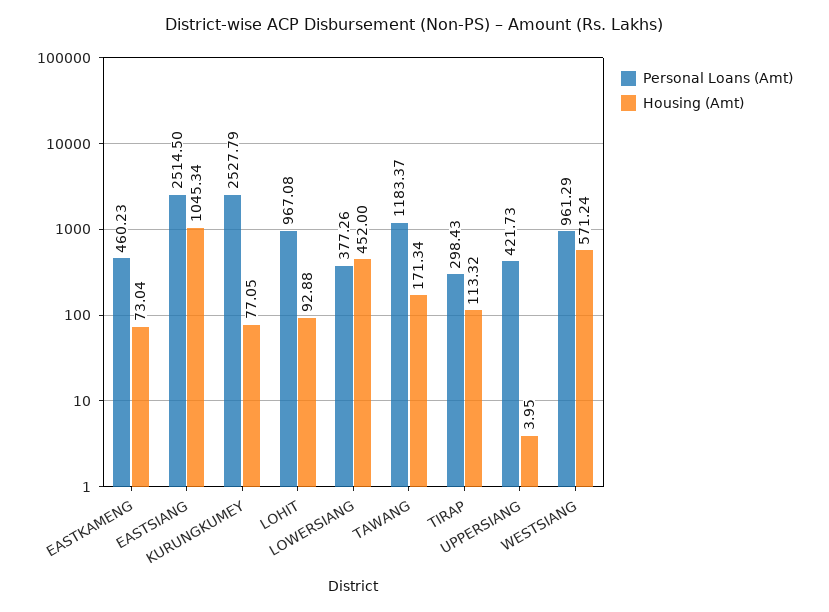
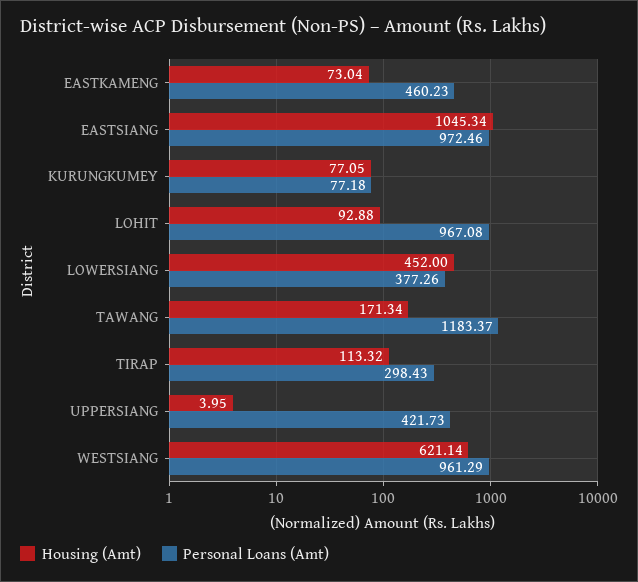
Personal Loans (Amt), EASTSIANG: 2514.5 -> 972.46
Personal Loans (Amt), KURUNGKUMEY: 2527.79 -> 77.18
Housing (Amt), WESTSIANG: 571.24 -> 621.14

